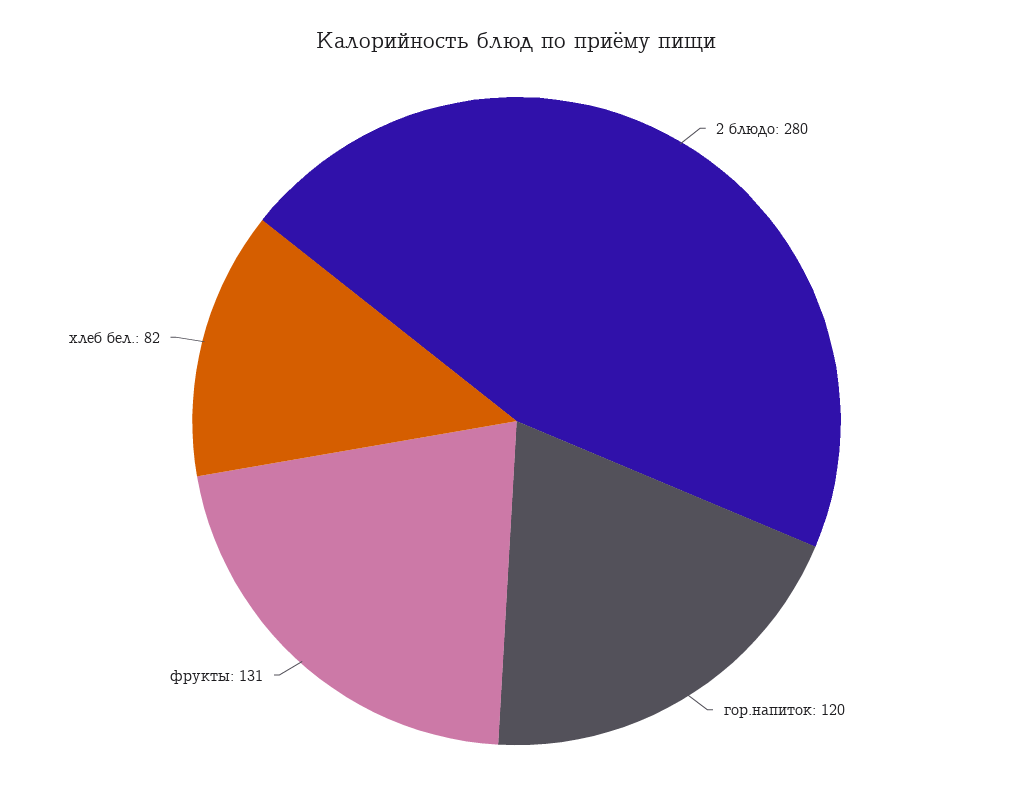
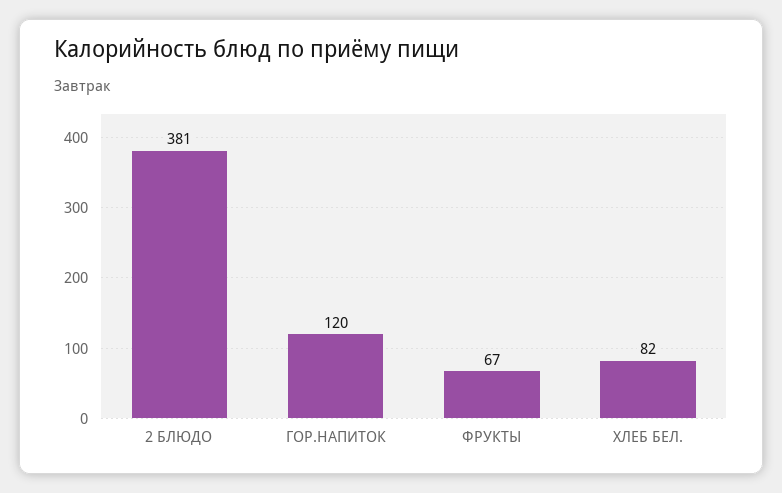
2 блюдо: 280 -> 381
фрукты: 131 -> 67

